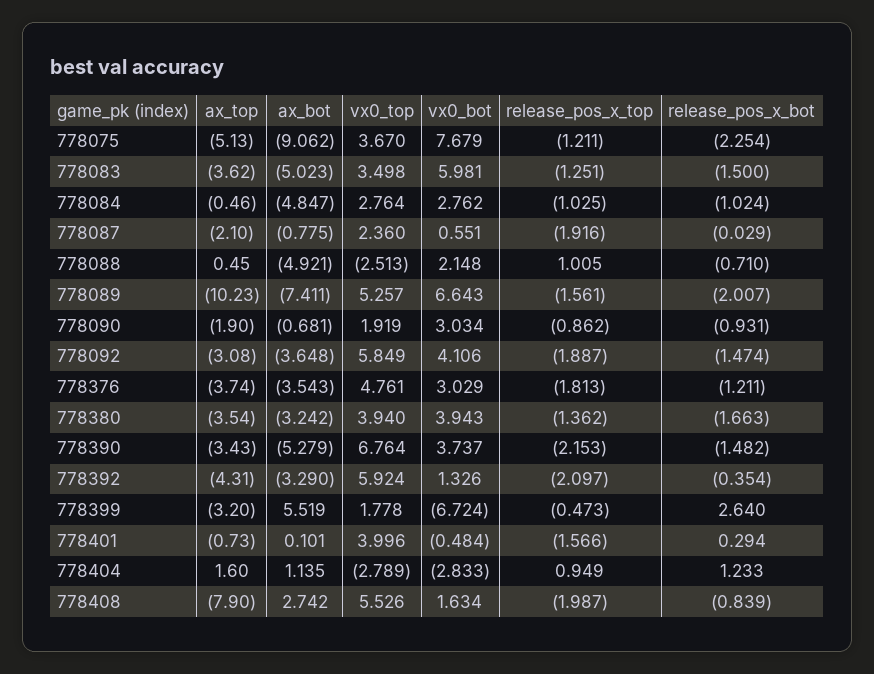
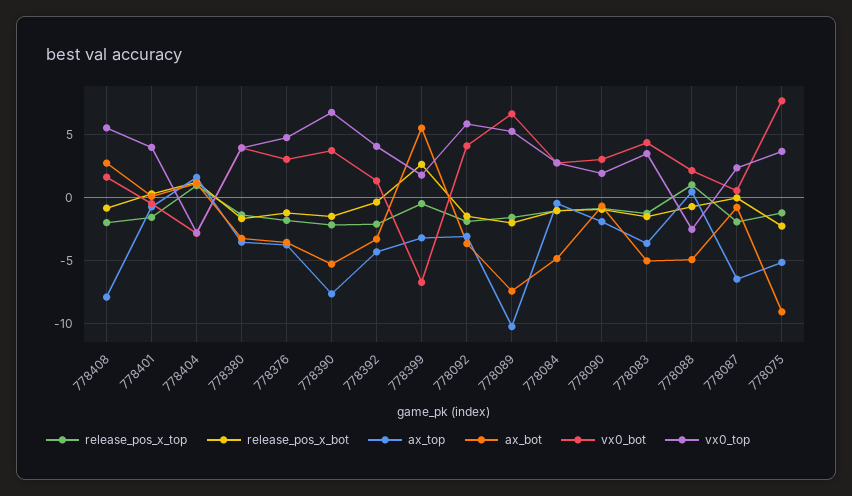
vx0_bot, 778083: 5.981 -> 4.5
ax_top, 778087: -2.1 -> -6.5
ax_top, 778390: -3.43 -> -7.5
vx0_top, 778392: 5.924 -> 4

